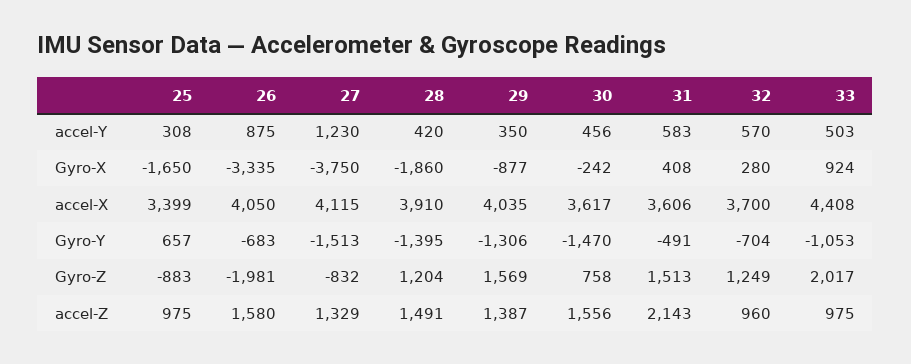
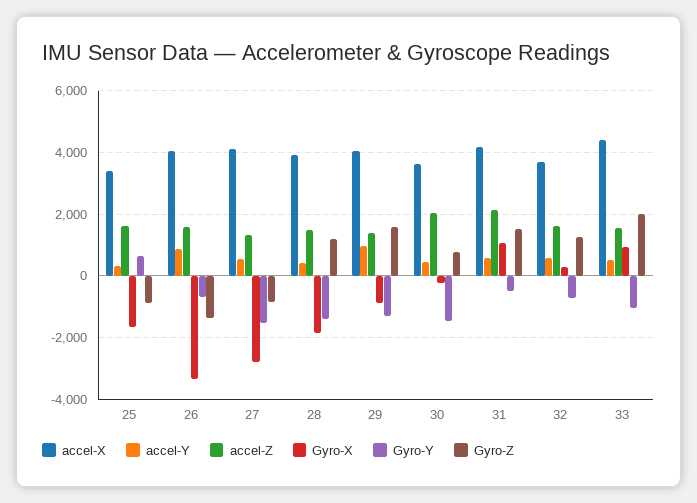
accel-Y, 27: 1230 -> 600
accel-Y, 29: 350 -> 1000
Gyro-X, 27: -3750 -> -2800
Gyro-X, 31: 408 -> 1000
accel-X, 31: 3606 -> 4200
Gyro-Z, 26: -1981 -> -1400
accel-Z, 25: 975 -> 1600
accel-Z, 30: 1556 -> 2000
accel-Z, 32: 960 -> 1600
accel-Z, 33: 975 -> 1600

